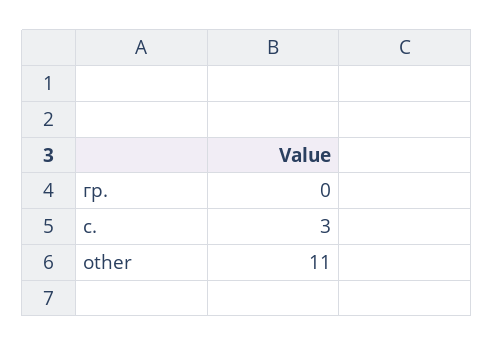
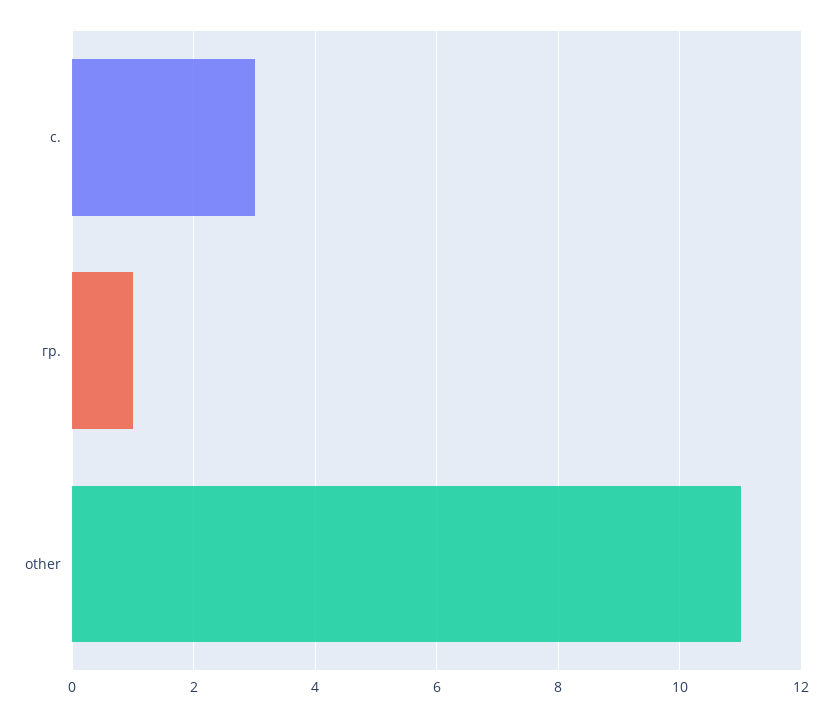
гр.: 0 -> 1

